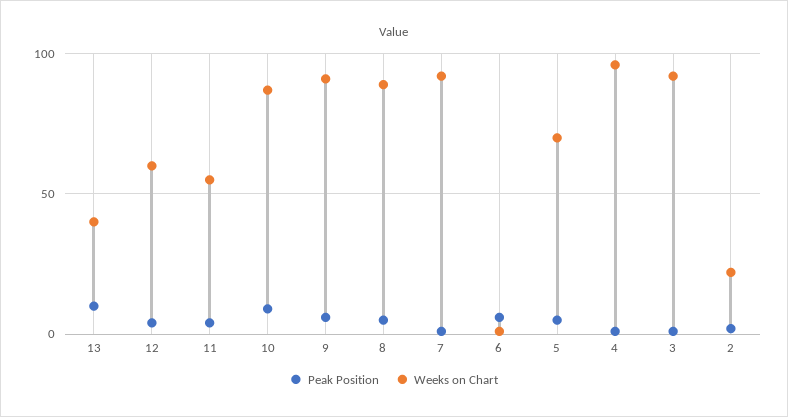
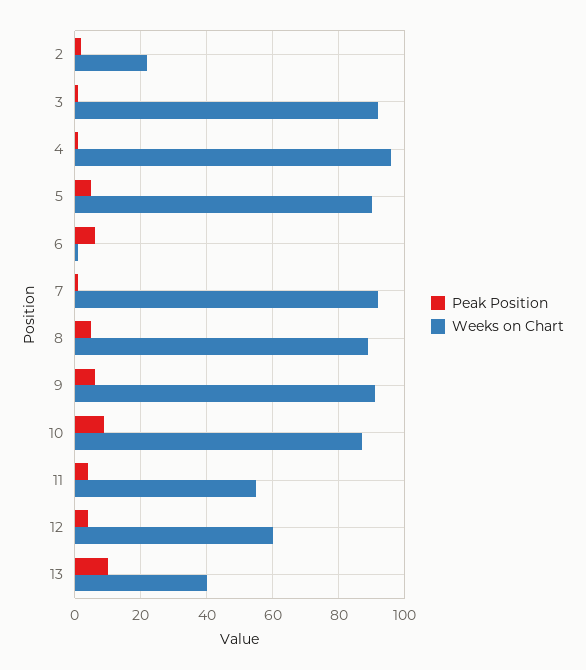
Weeks on Chart, 5: 70 -> 90

